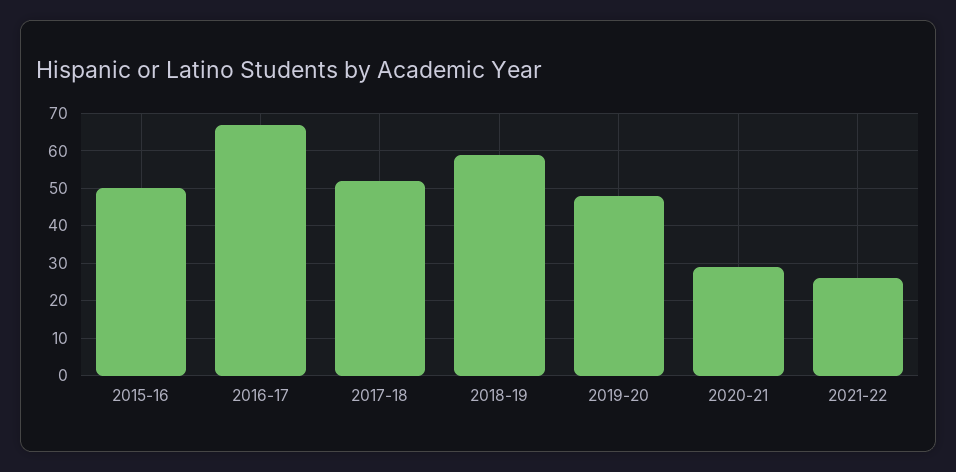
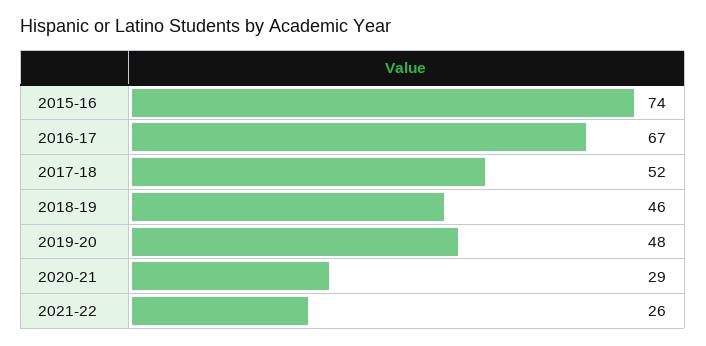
2015-16: 50 -> 74
2018-19: 60 -> 46

